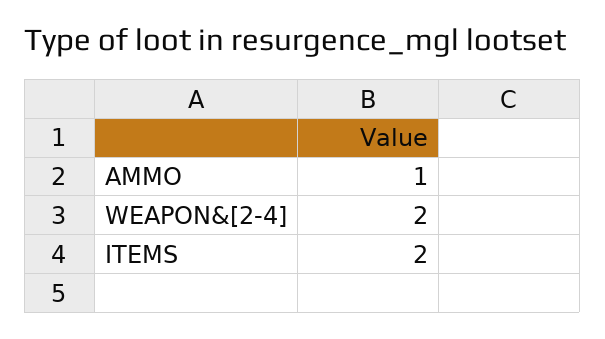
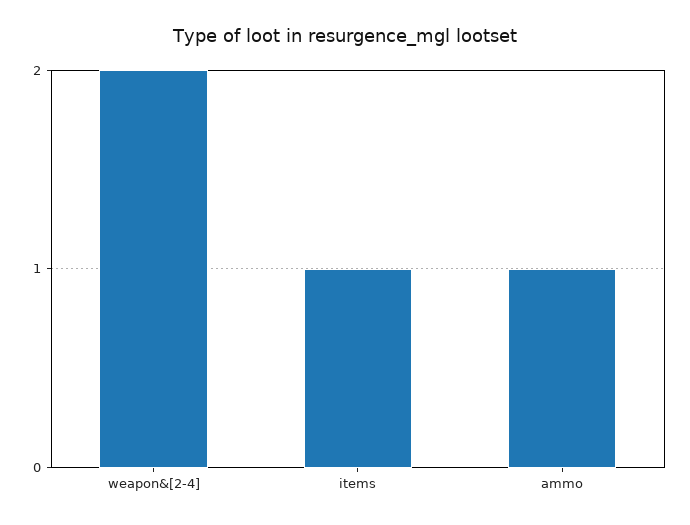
ITEMS: 2 -> 1

